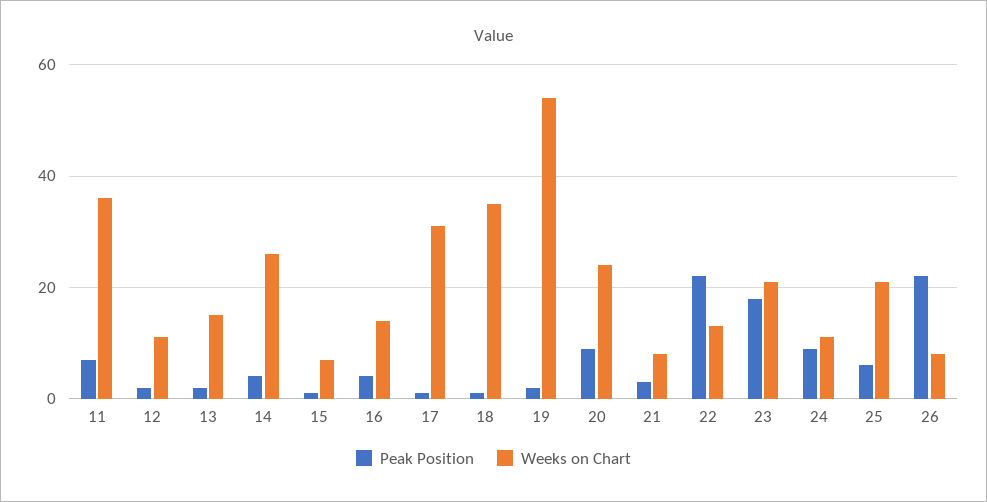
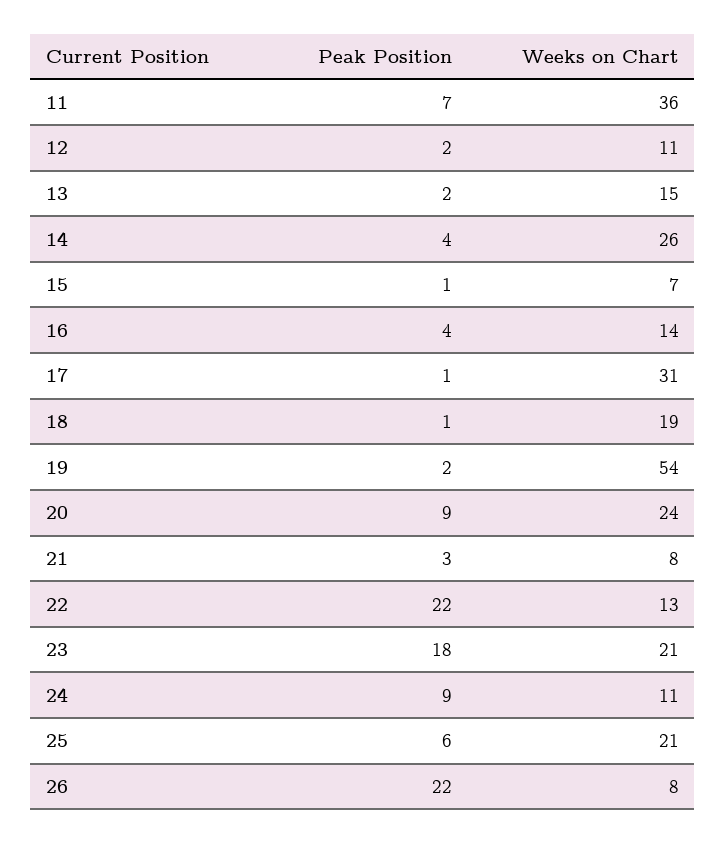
Weeks on Chart, 18: 35 -> 19

